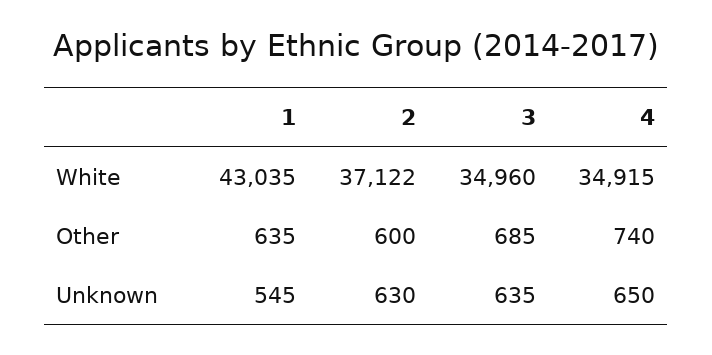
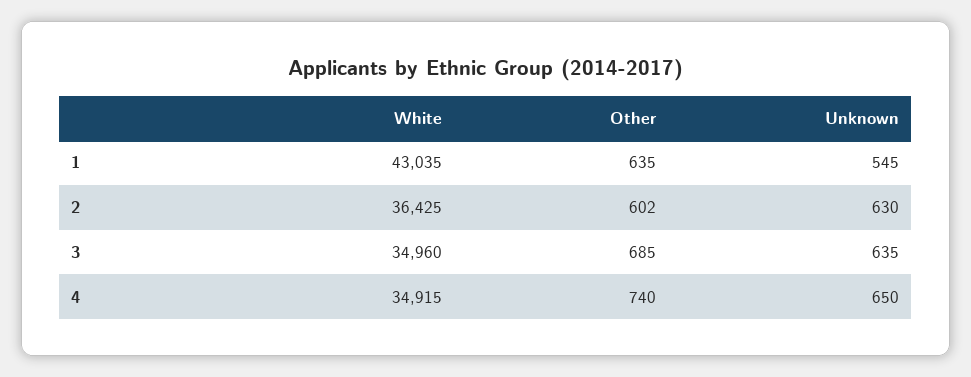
2, White: 37122 -> 36425
2, Other: 600 -> 602

